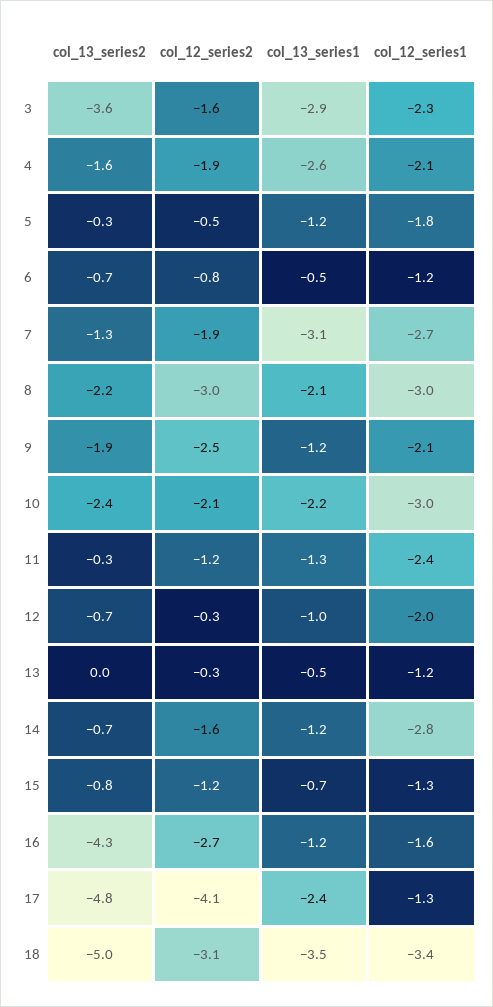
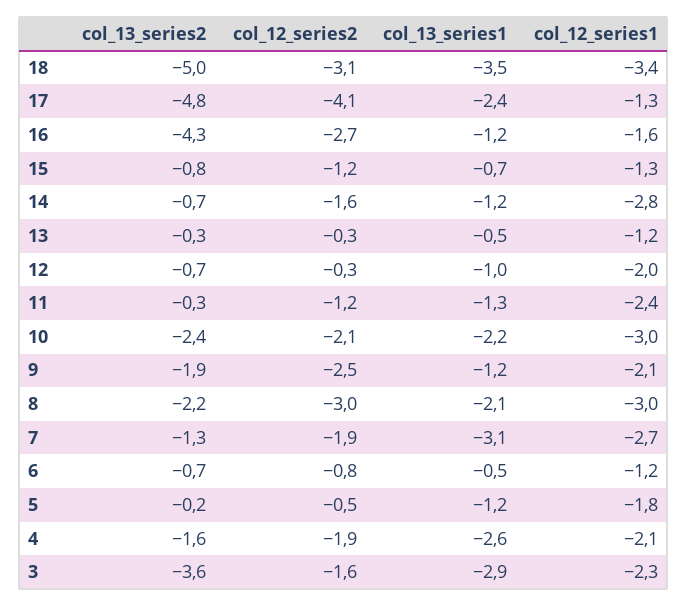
col_13_series2, 5: -0.3 -> -0.2
col_13_series2, 13: 0 -> -0.3

